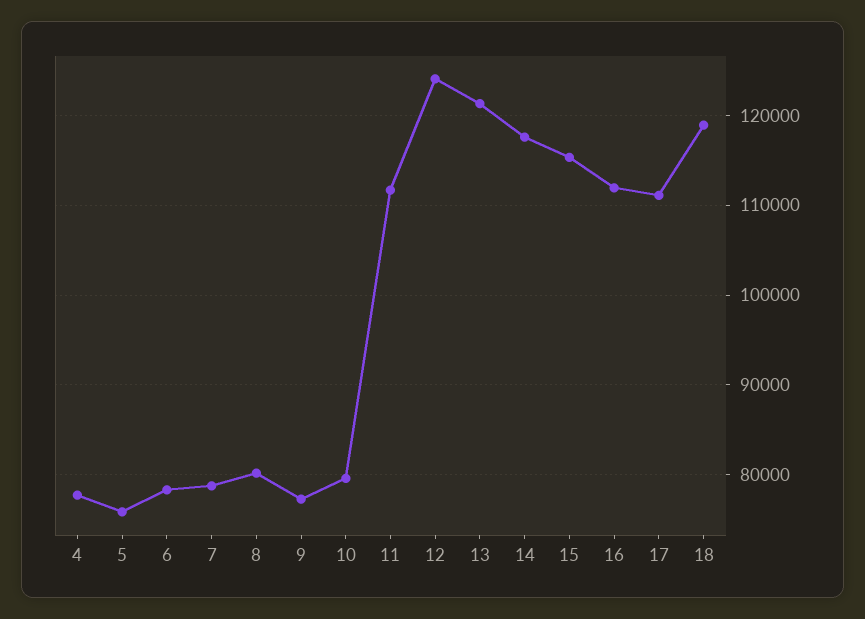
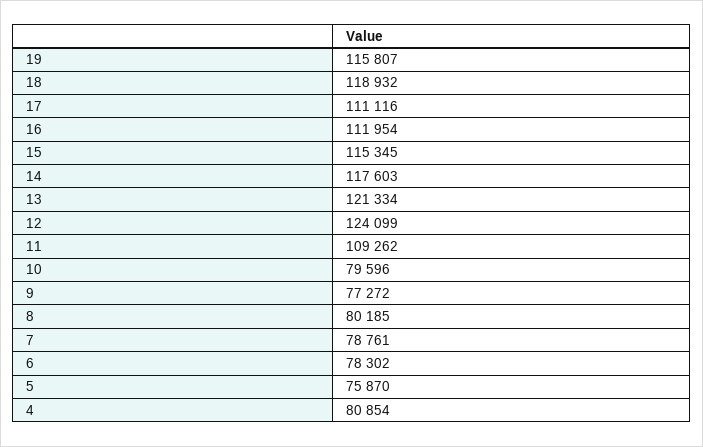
4: 78000 -> 80854
11: 112000 -> 109262
19: none -> 115807

